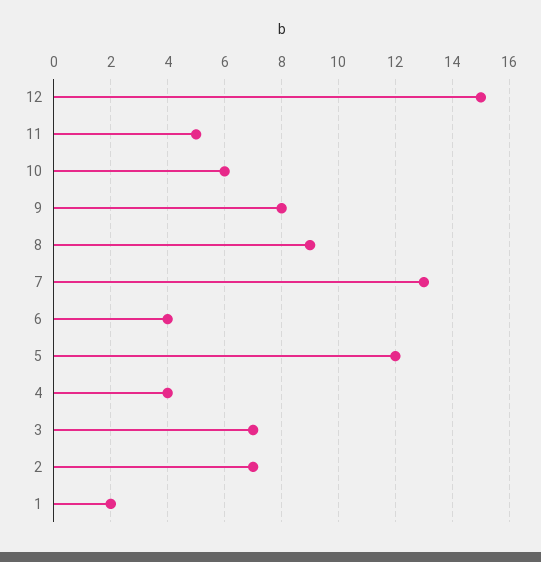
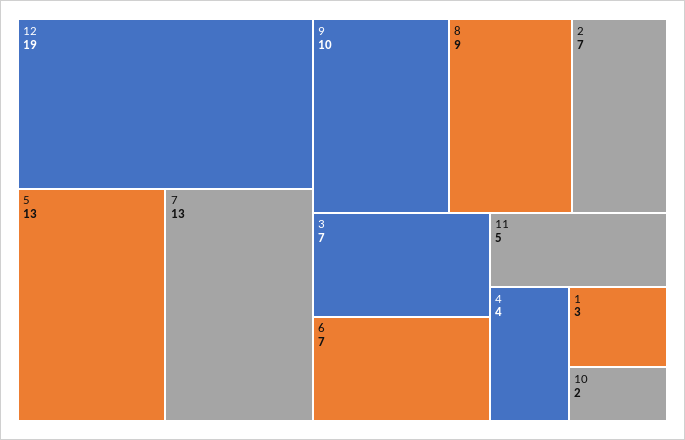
12: 15 -> 19
10: 6 -> 2
9: 8 -> 10
6: 4 -> 7
5: 12 -> 13
1: 2 -> 3

